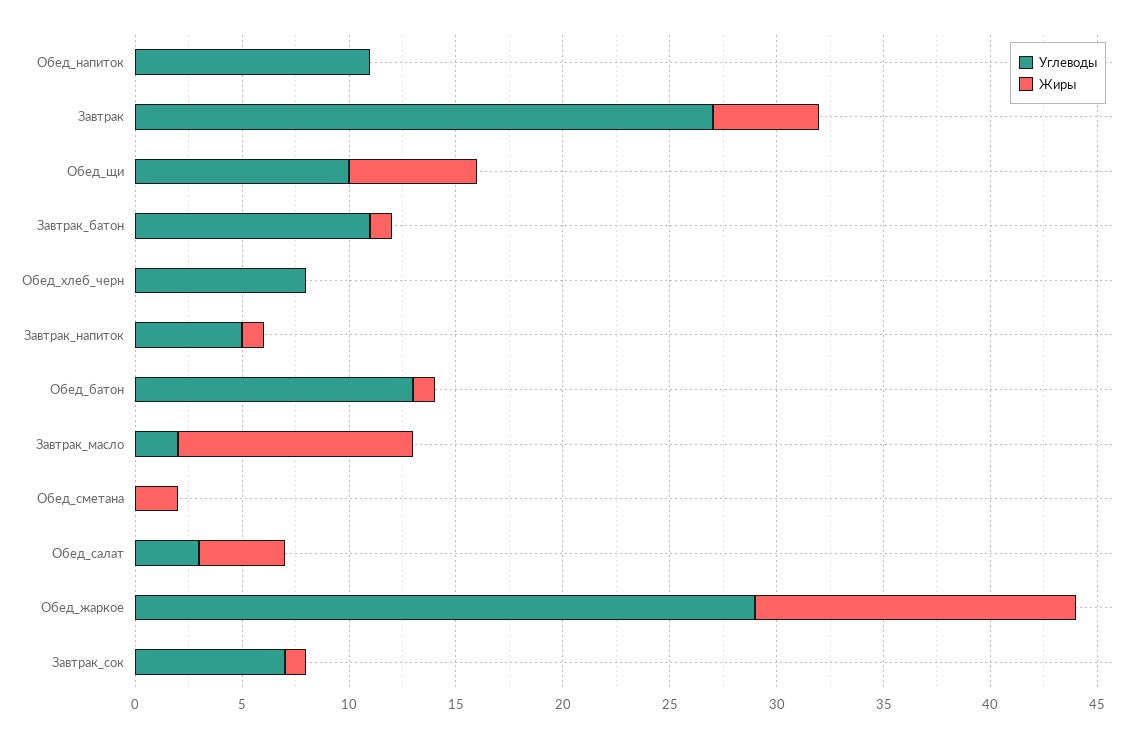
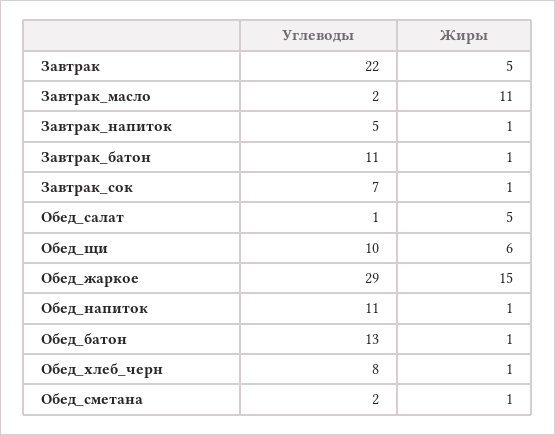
Жиры, Обед_напиток: 0 -> 1
Углеводы, Завтрак: 27 -> 22
Жиры, Обед_хлеб_черн: 0 -> 1
Углеводы, Обед_сметана: 0 -> 2
Жиры, Обед_сметана: 2 -> 1
Углеводы, Обед_салат: 3 -> 1
Жиры, Обед_салат: 4 -> 5

